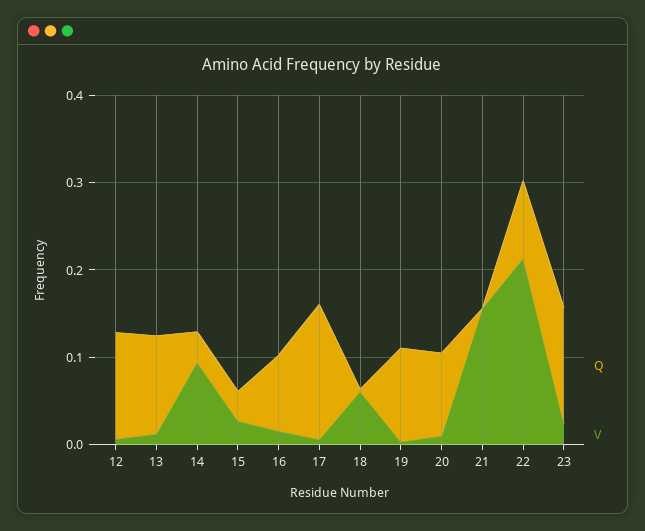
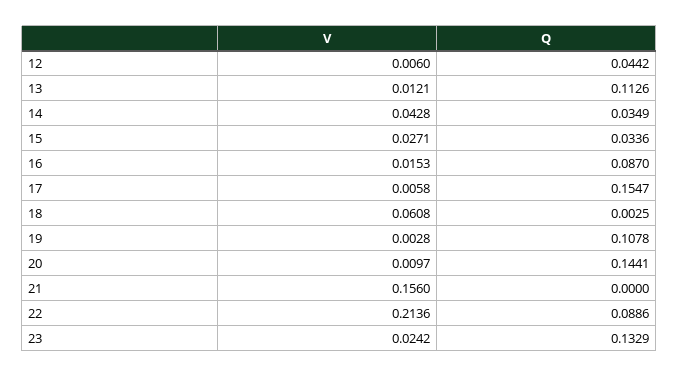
Q, 12: 0.12 -> 0.0442
V, 14: 0.1 -> 0.0428
Q, 20: 0.1 -> 0.1441

